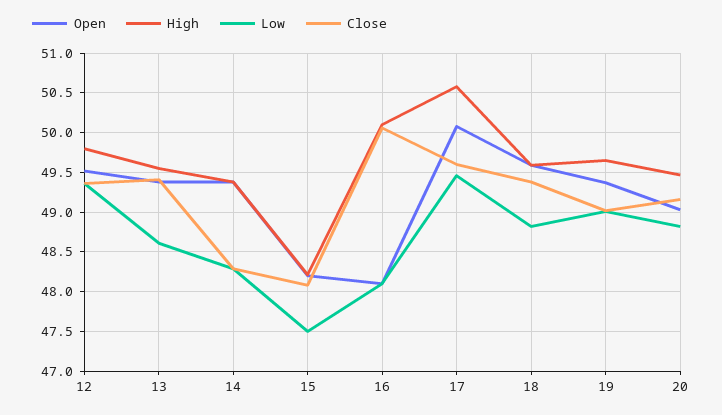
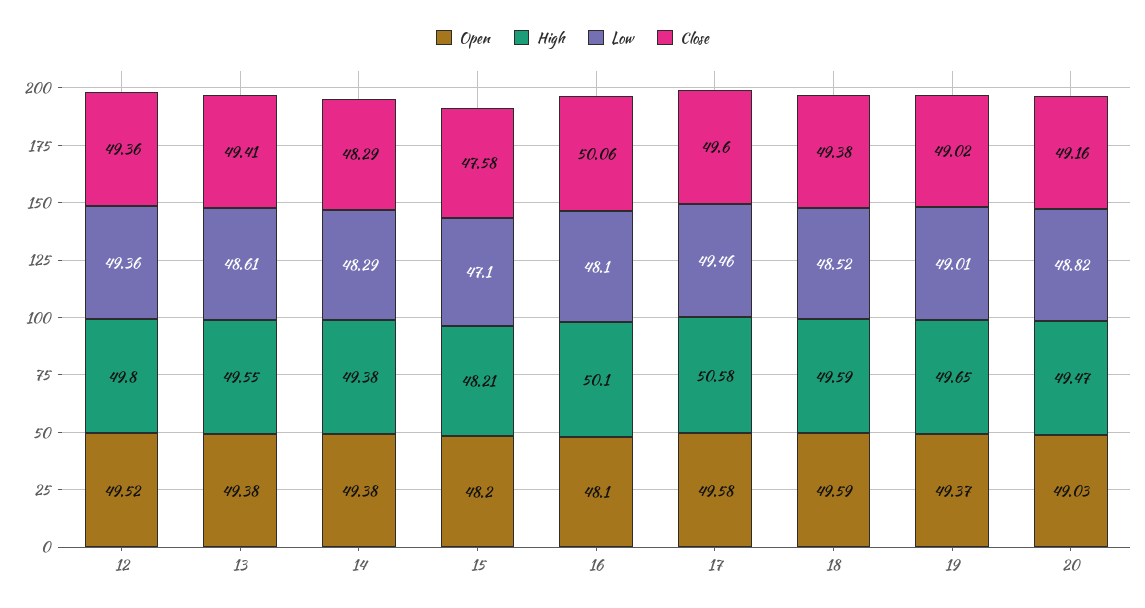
Low, 15: 47.5 -> 47.1
Close, 15: 48.1 -> 47.58
Open, 17: 50.1 -> 49.58
Low, 18: 48.8 -> 48.52

